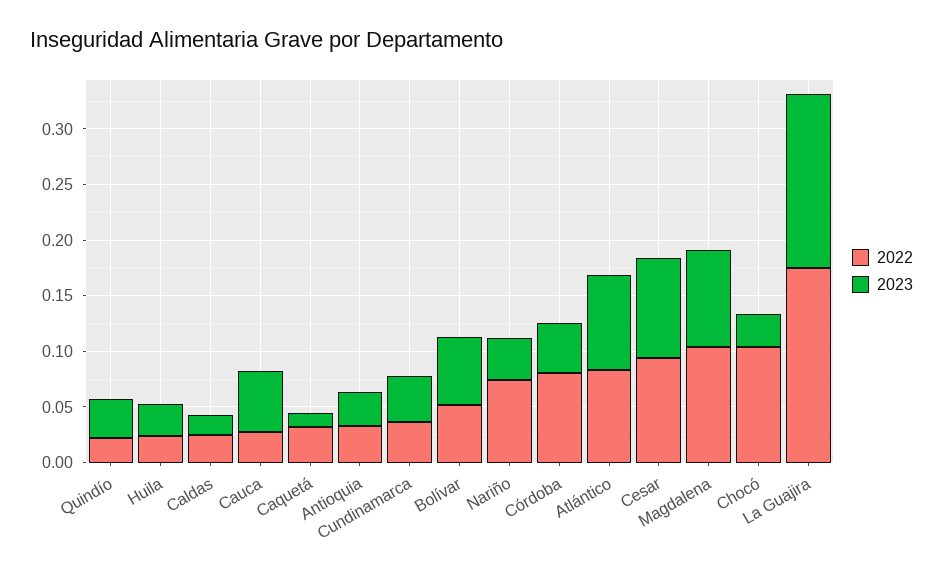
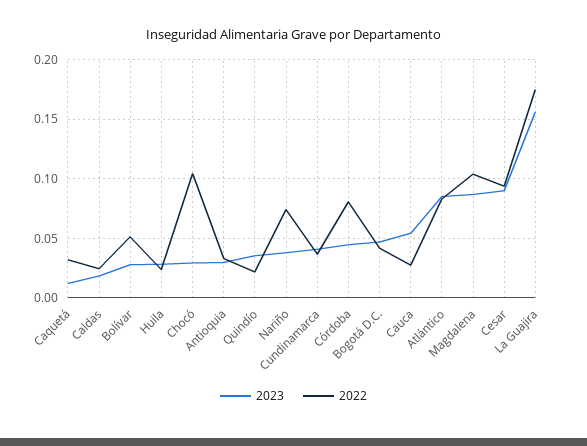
2023, Bolívar: 0.06 -> 0.03
2023, Bogotá D.C.: none -> 0.05
2022, Bogotá D.C.: none -> 0.04

